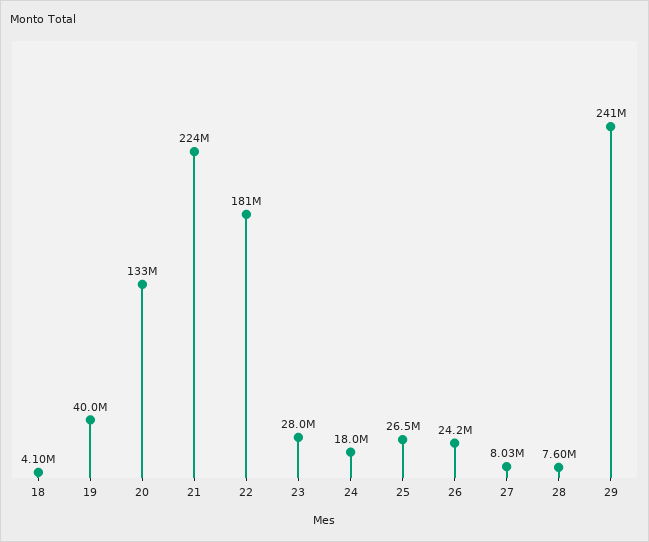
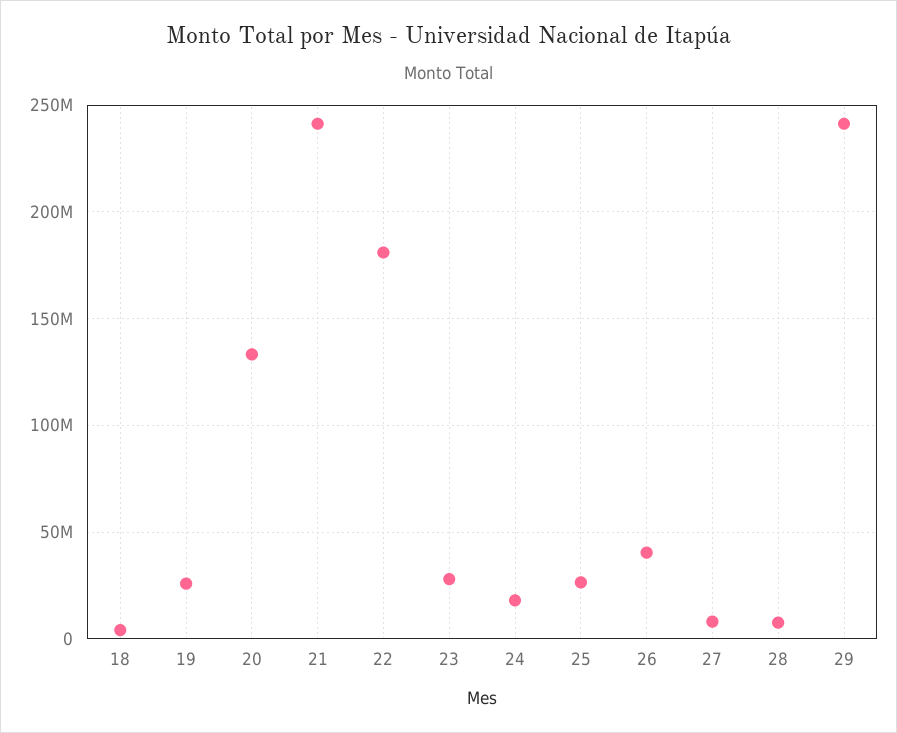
19: 40000000 -> 25000000
21: 224000000 -> 240000000
26: 24200000 -> 40000000

